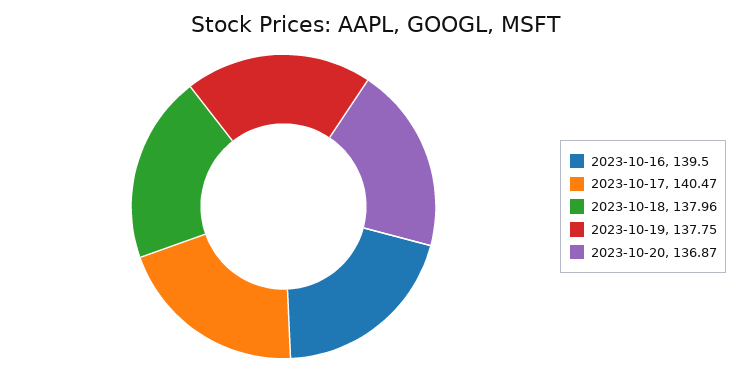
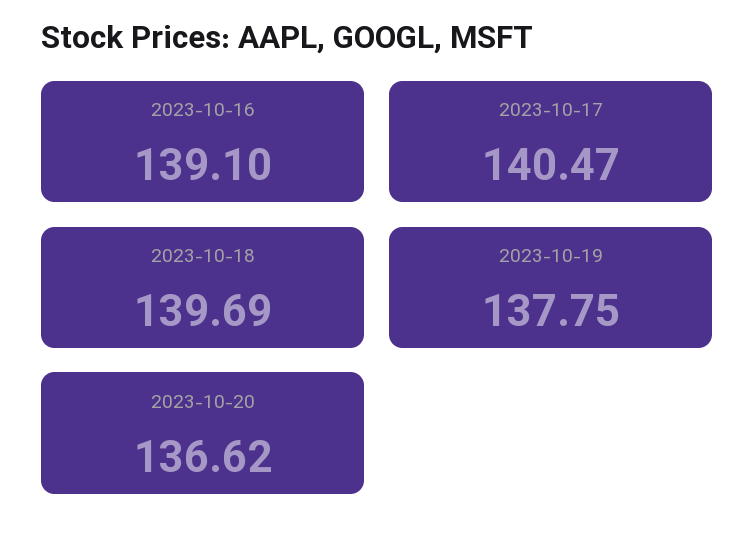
2023-10-16: 139.5 -> 139.1
2023-10-18: 137.96 -> 139.69
2023-10-20: 136.87 -> 136.62

